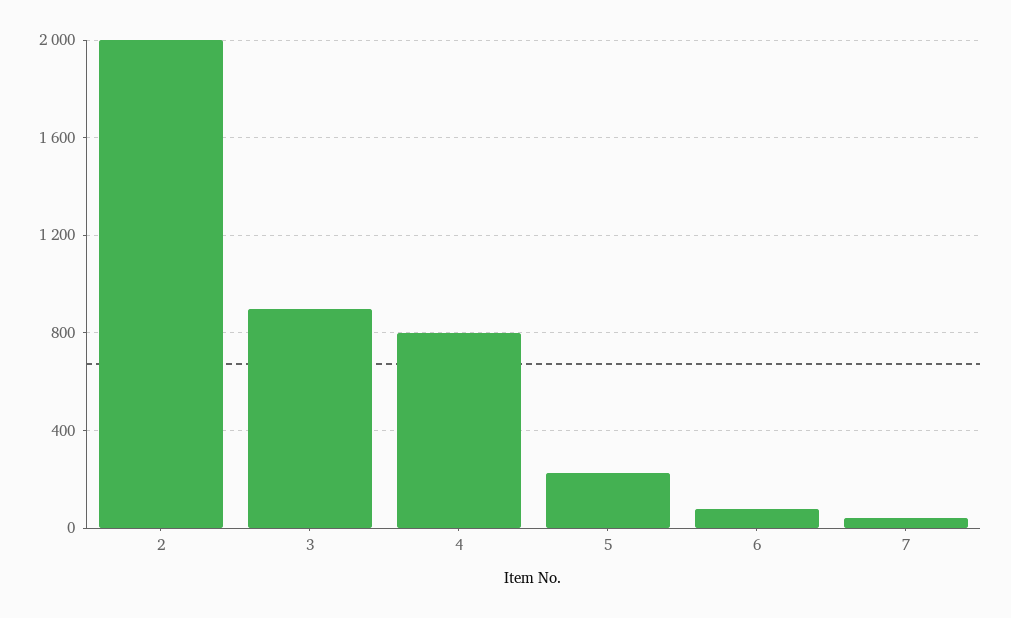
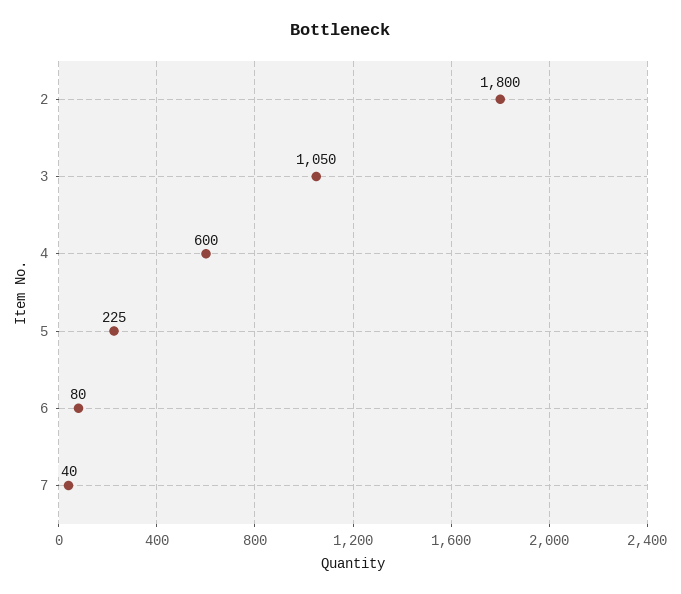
2: 2000 -> 1800
3: 900 -> 1050
4: 800 -> 600

